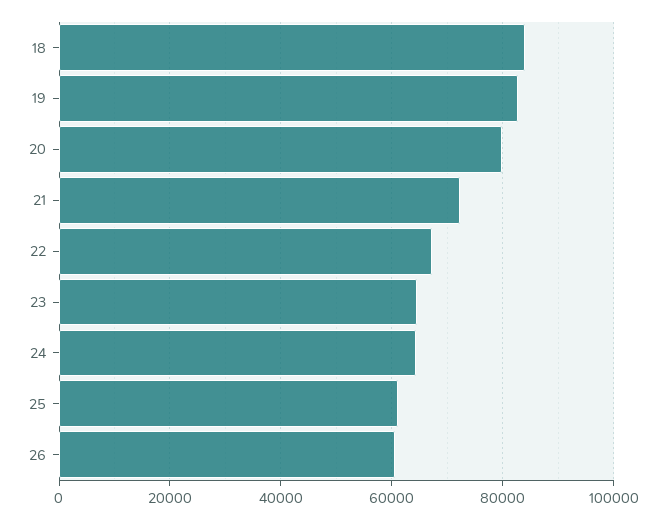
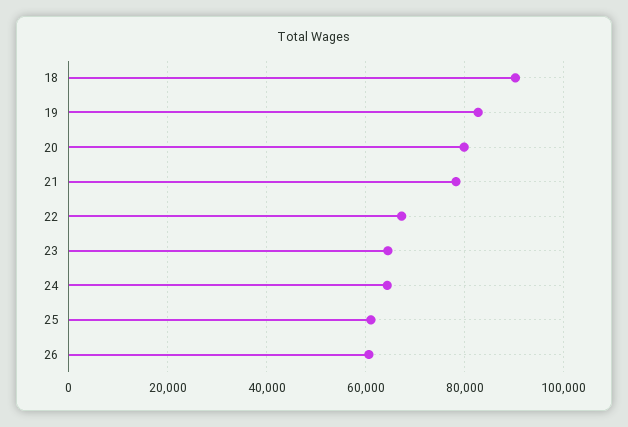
18: 84000 -> 90000
21: 72000 -> 78000

